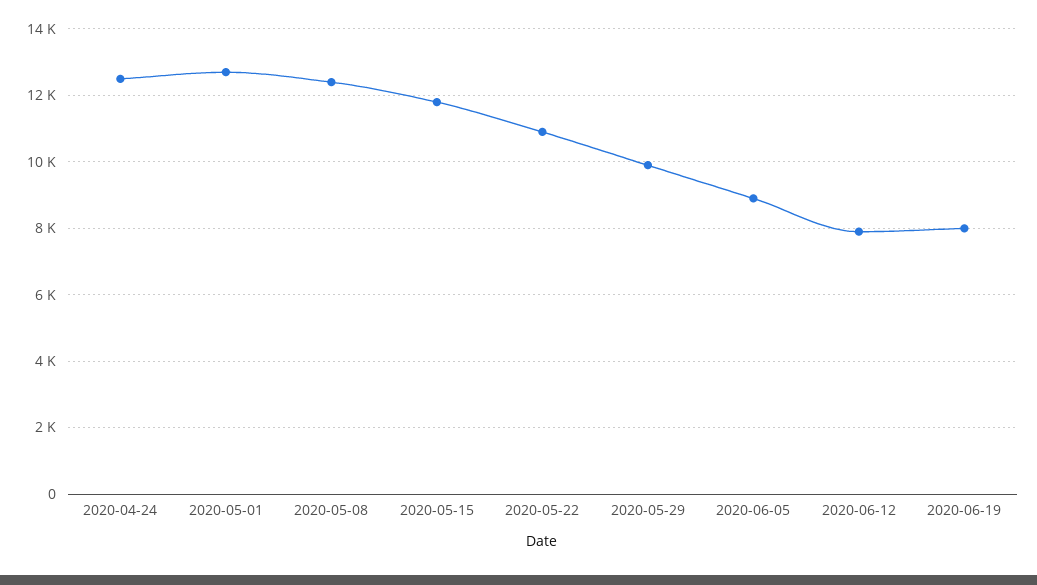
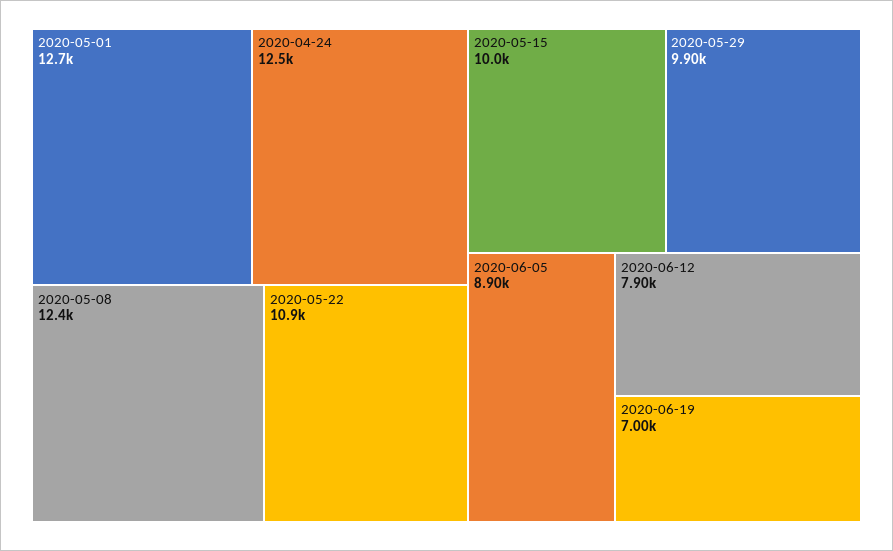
2020-05-15: 11800 -> 10000
2020-06-19: 8000 -> 7000

